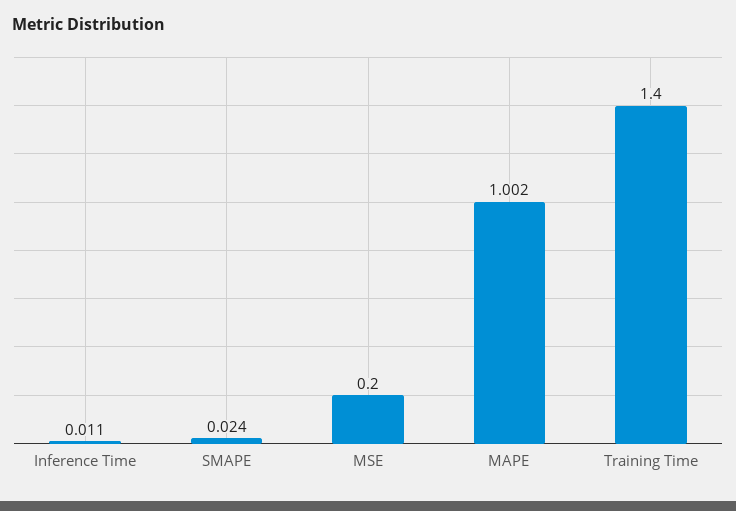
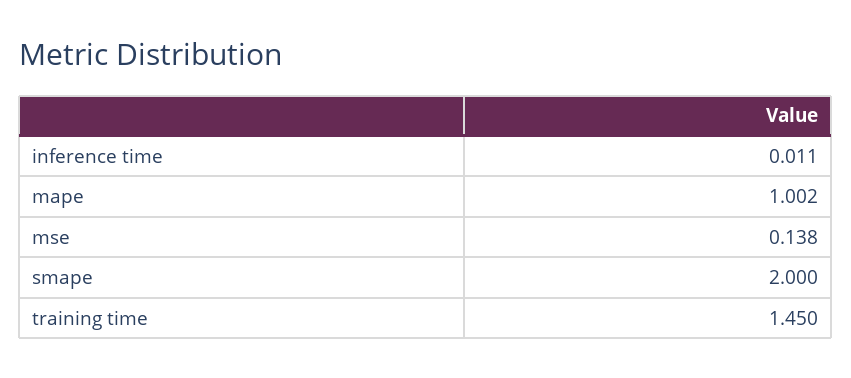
SMAPE: 0.024 -> 2
MSE: 0.2 -> 0.138
Training Time: 1.4 -> 1.45

